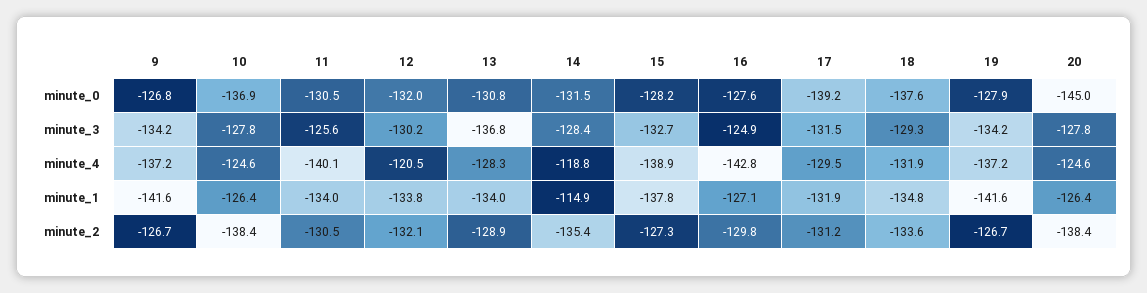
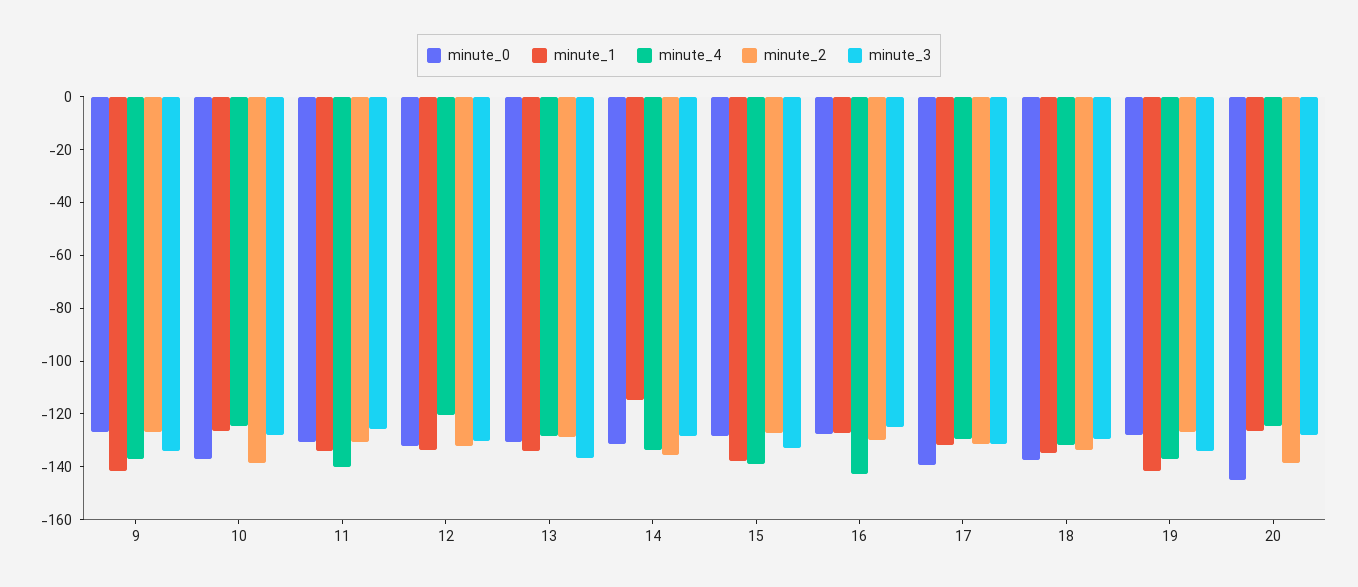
minute_4, 14: -118.8 -> -135

